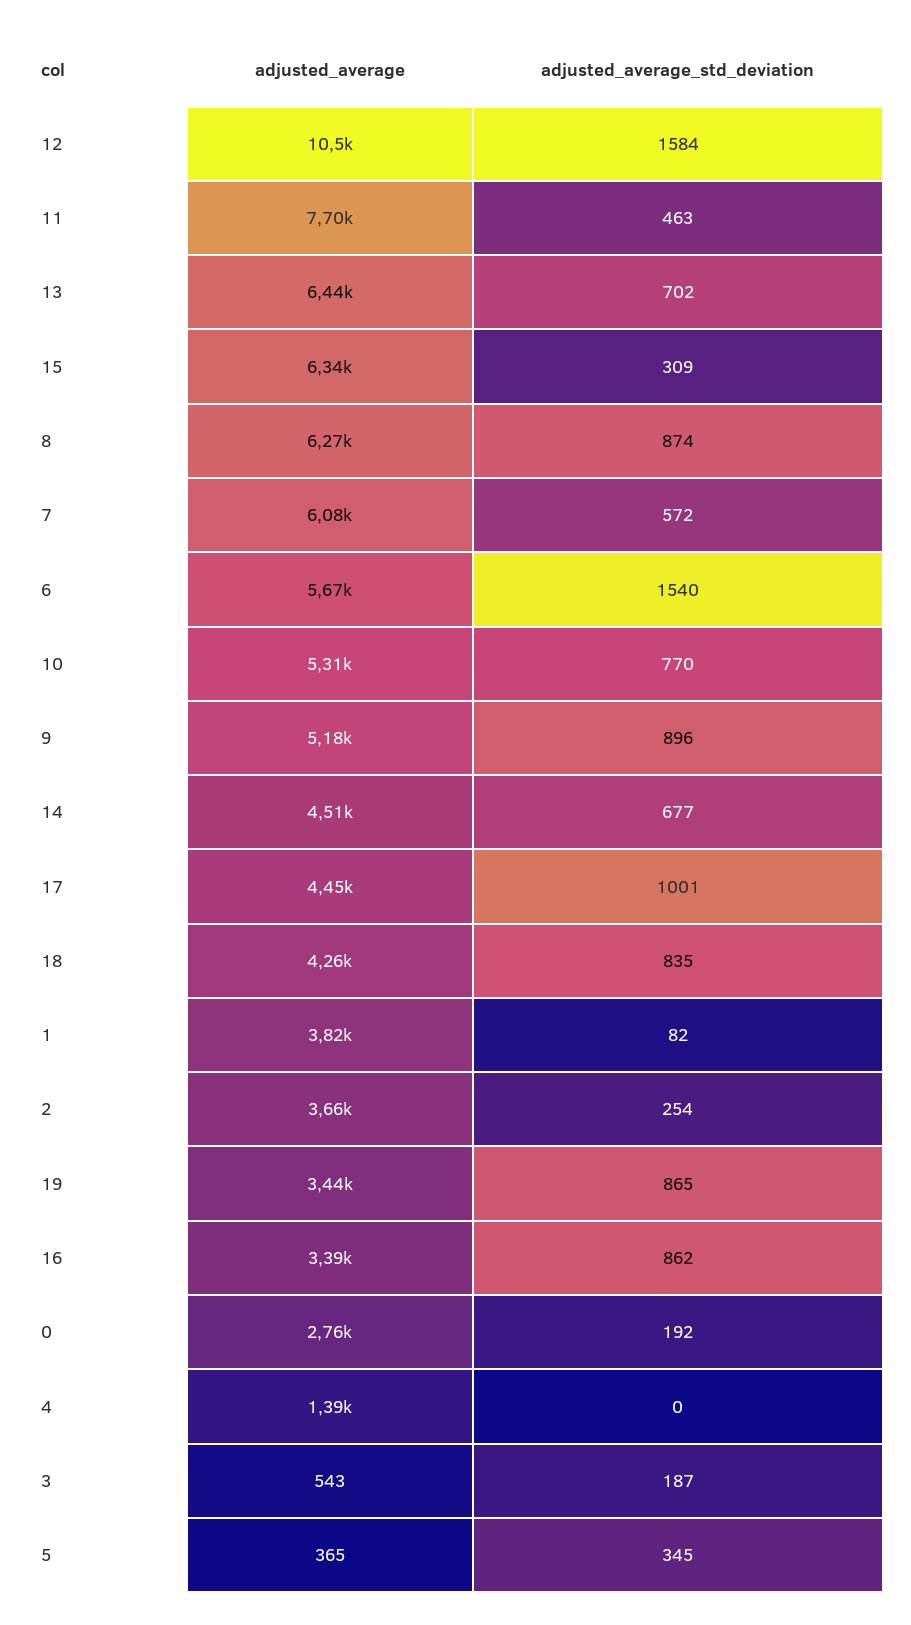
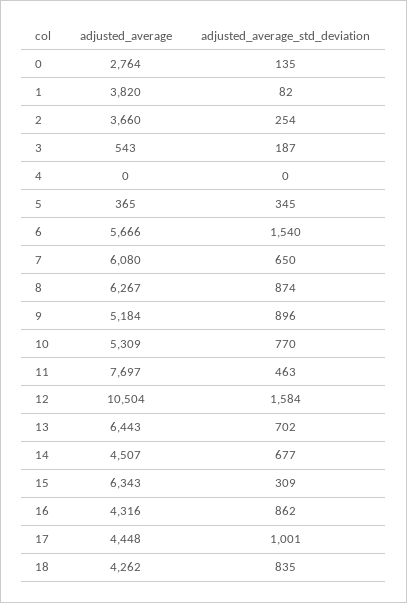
adjusted_average_std_deviation, 7: 572 -> 650
adjusted_average, 19: 3440 -> none
adjusted_average_std_deviation, 19: 865 -> none
adjusted_average, 16: 3390 -> 4316
adjusted_average_std_deviation, 0: 192 -> 135
adjusted_average, 4: 1390 -> 0

